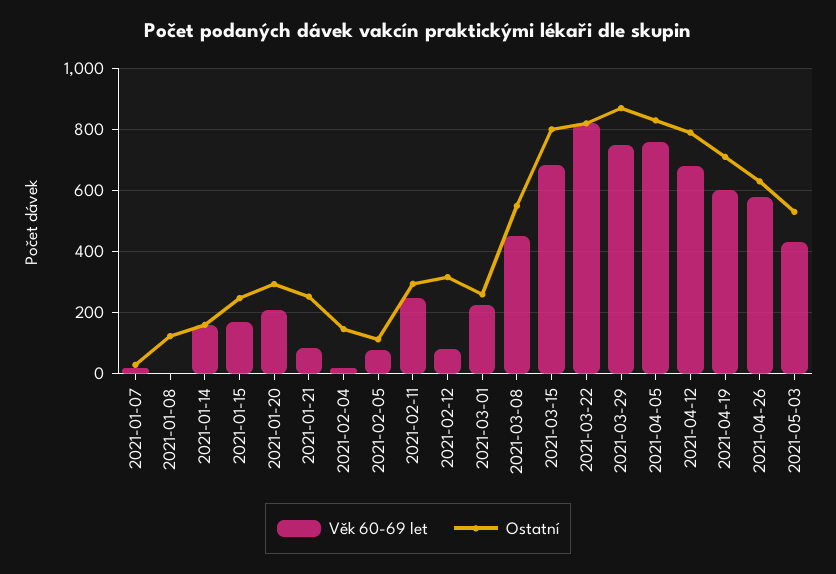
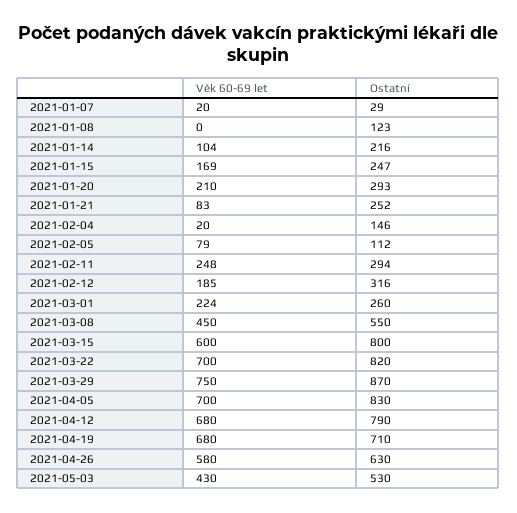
Věk 60-69 let, 2021-01-14: 160 -> 104
Ostatní, 2021-01-14: 160 -> 216
Věk 60-69 let, 2021-02-12: 80 -> 185
Věk 60-69 let, 2021-03-15: 680 -> 600
Věk 60-69 let, 2021-03-22: 820 -> 700
Věk 60-69 let, 2021-04-05: 760 -> 700
Věk 60-69 let, 2021-04-19: 600 -> 680

